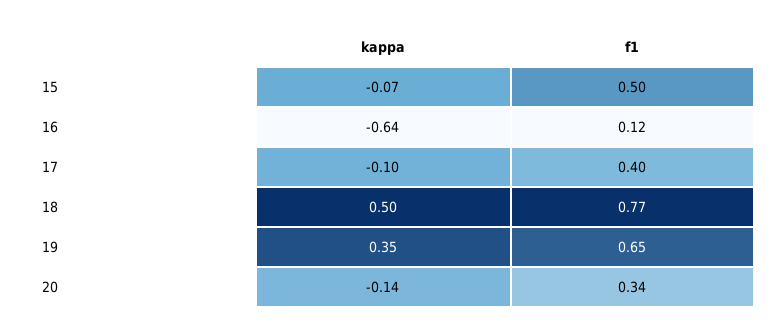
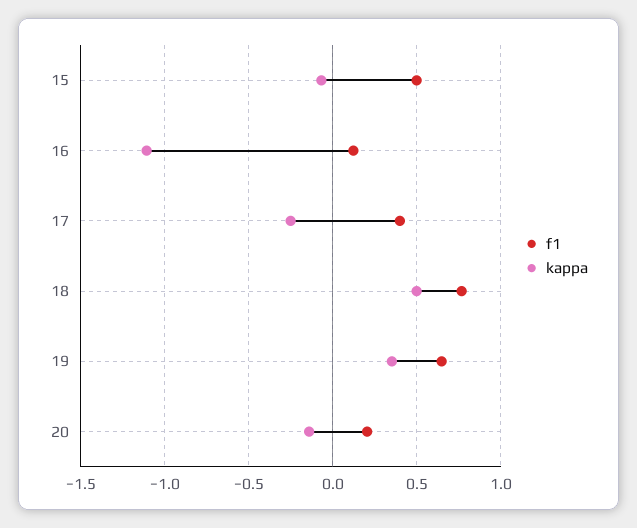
kappa, 16: -0.64 -> -1.1
kappa, 17: -0.1 -> -0.25
f1, 20: 0.34 -> 0.2

